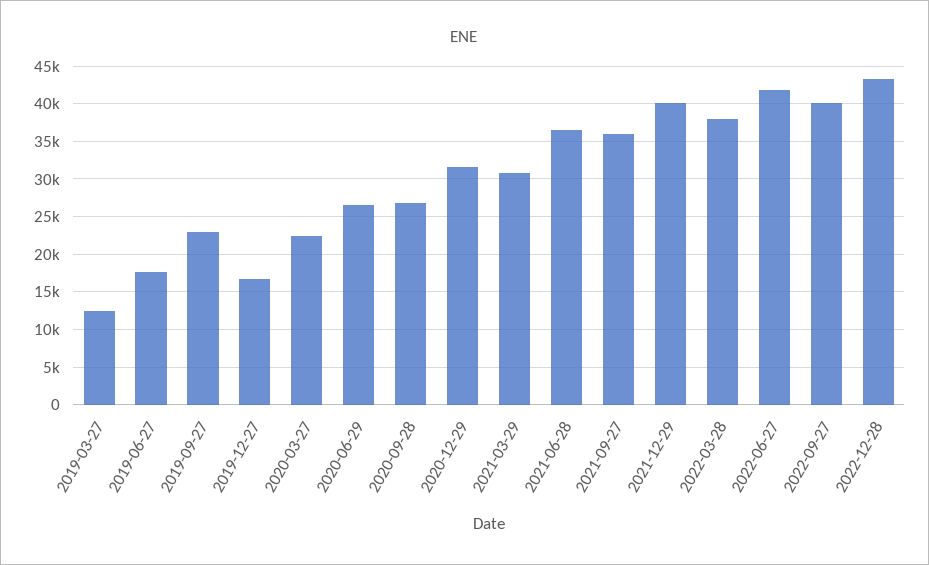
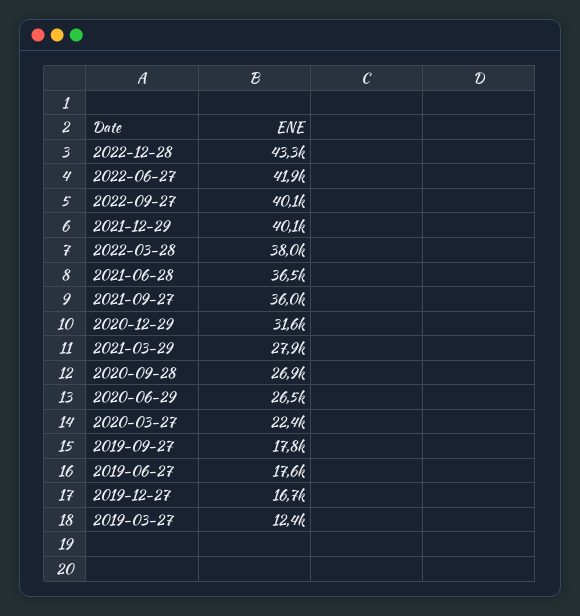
2019-09-27: 23000 -> 17800
2021-03-29: 31000 -> 27900

